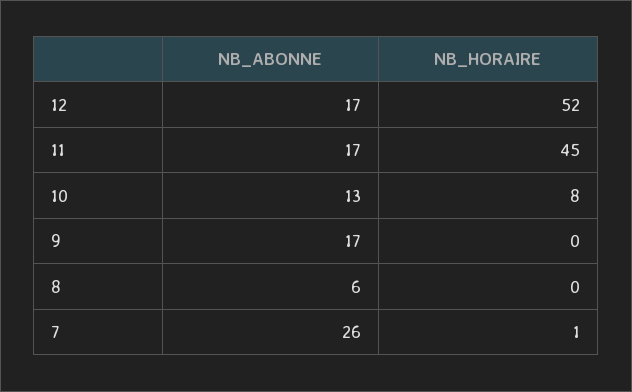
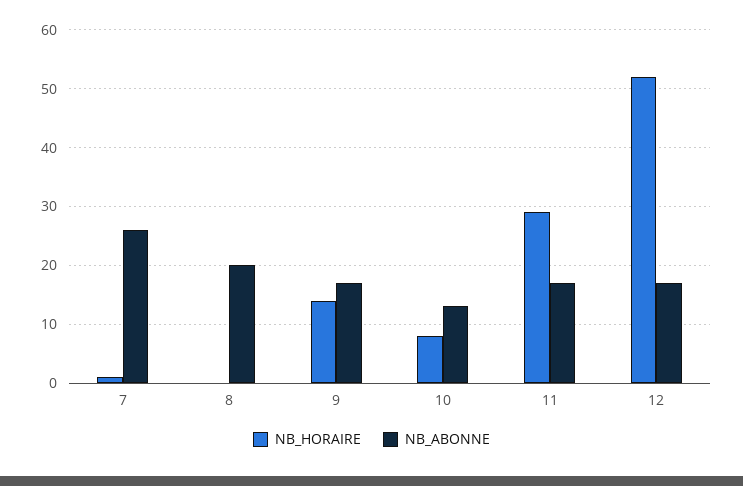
NB_HORAIRE, 11: 45 -> 30
NB_HORAIRE, 9: 0 -> 15
NB_ABONNE, 8: 6 -> 20

